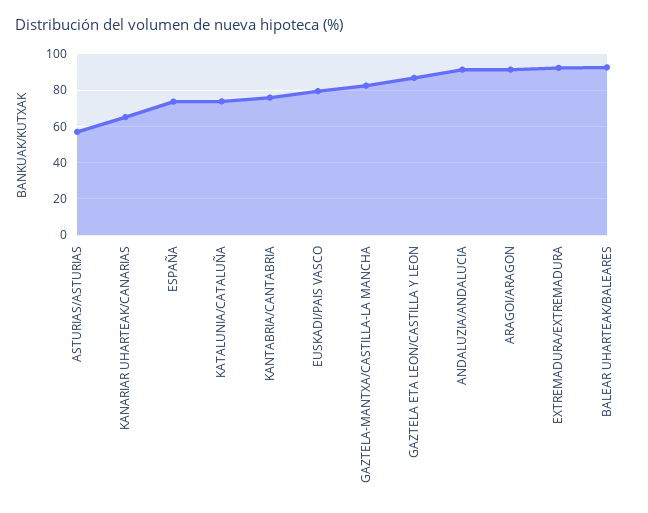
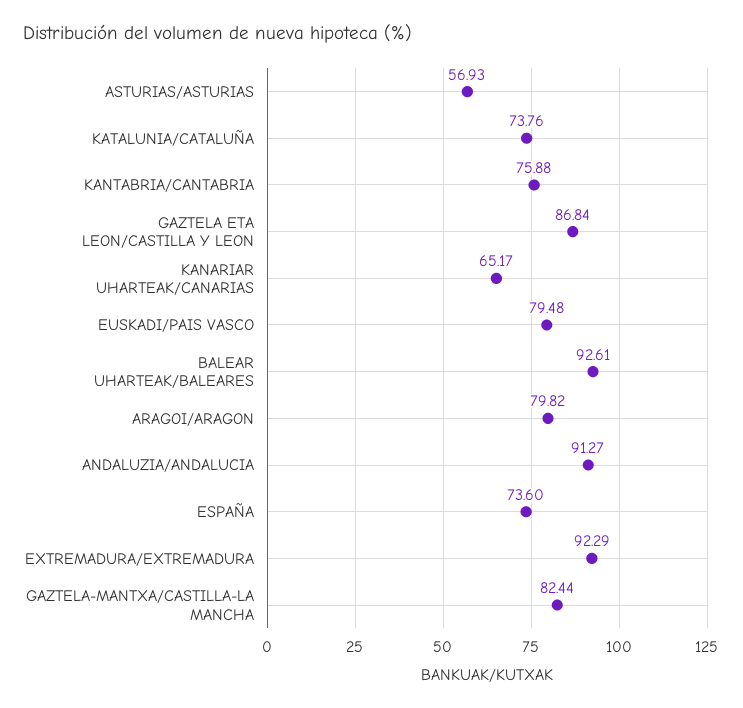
ARAGOI/ARAGON: 90 -> 79.82

